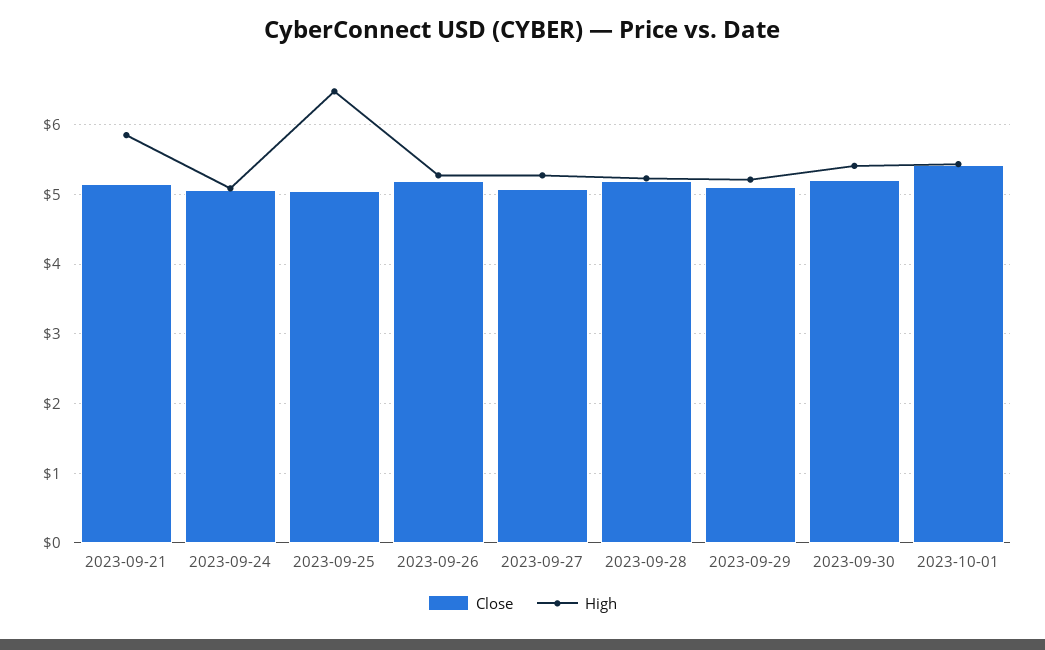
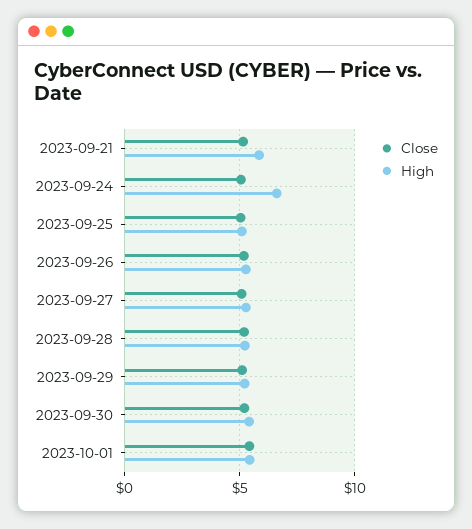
High, 2023-09-24: 5.1 -> 6.5
High, 2023-09-25: 6.5 -> 5

